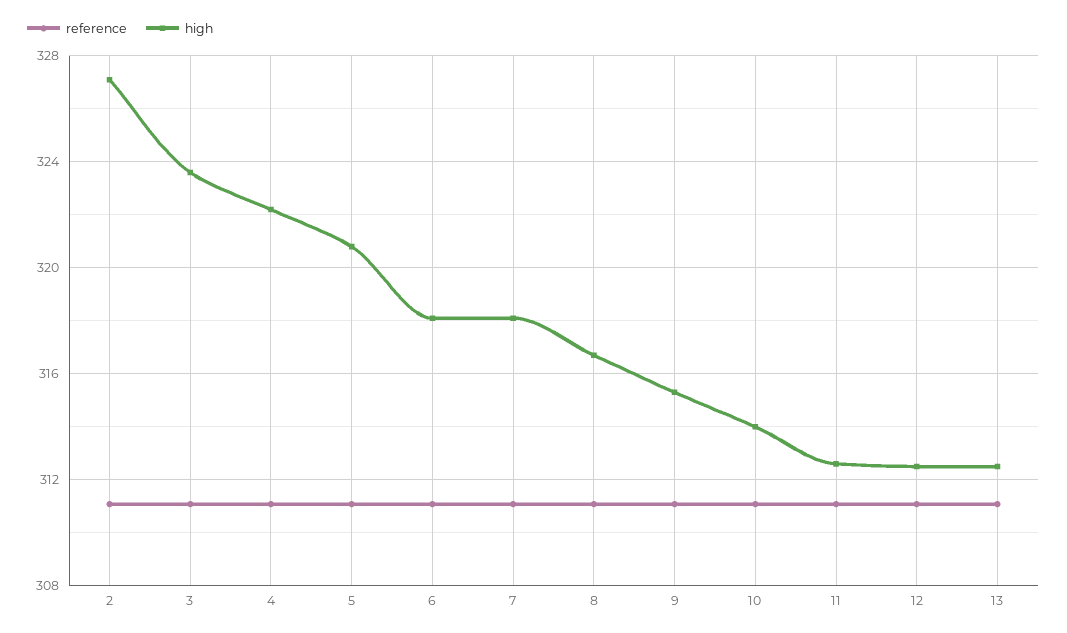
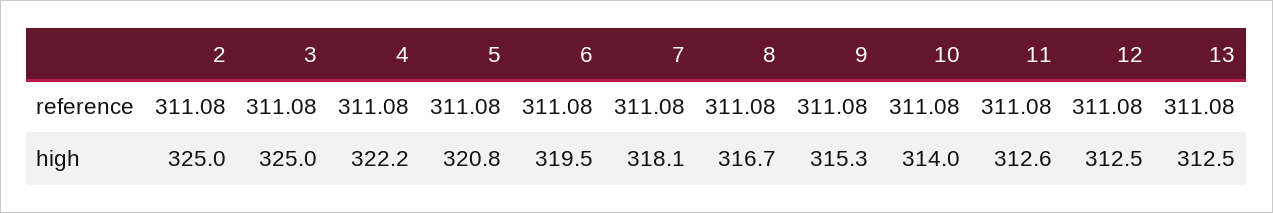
high, 2: 327 -> 325
high, 3: 323.5 -> 325
high, 6: 318 -> 319.5

